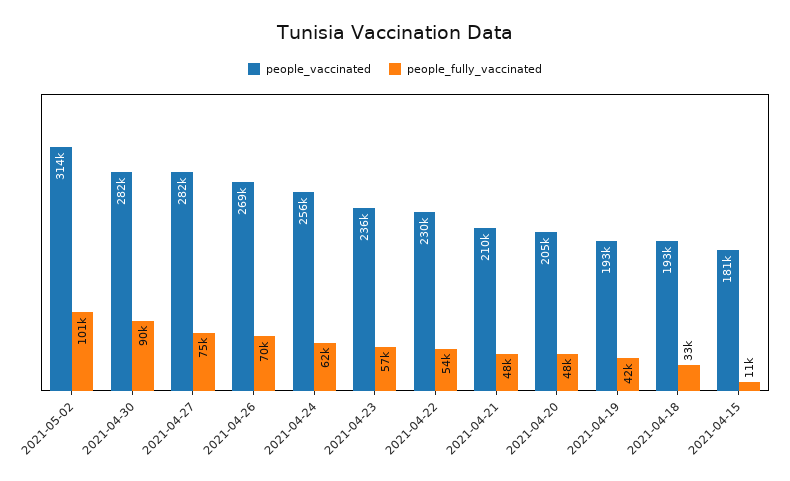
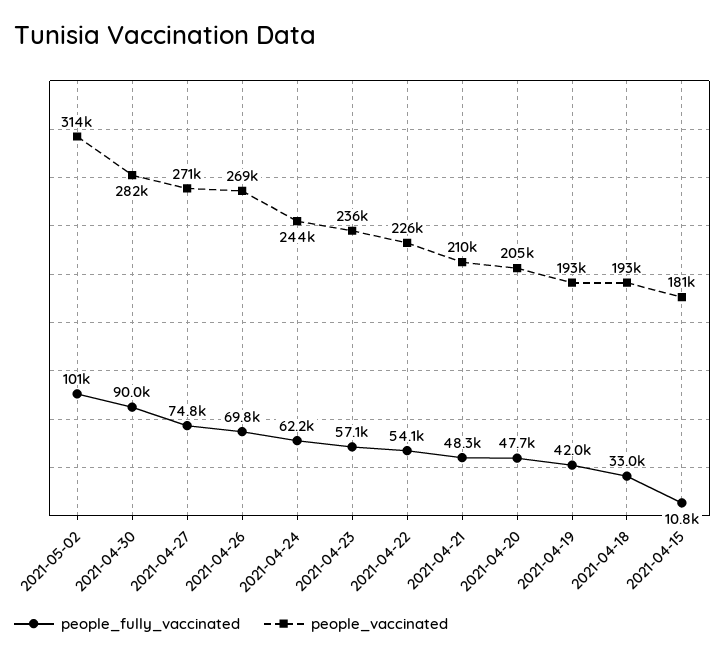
people_vaccinated, 2021-04-27: 282000 -> 271000
people_vaccinated, 2021-04-24: 256000 -> 244000
people_vaccinated, 2021-04-22: 230000 -> 226000

